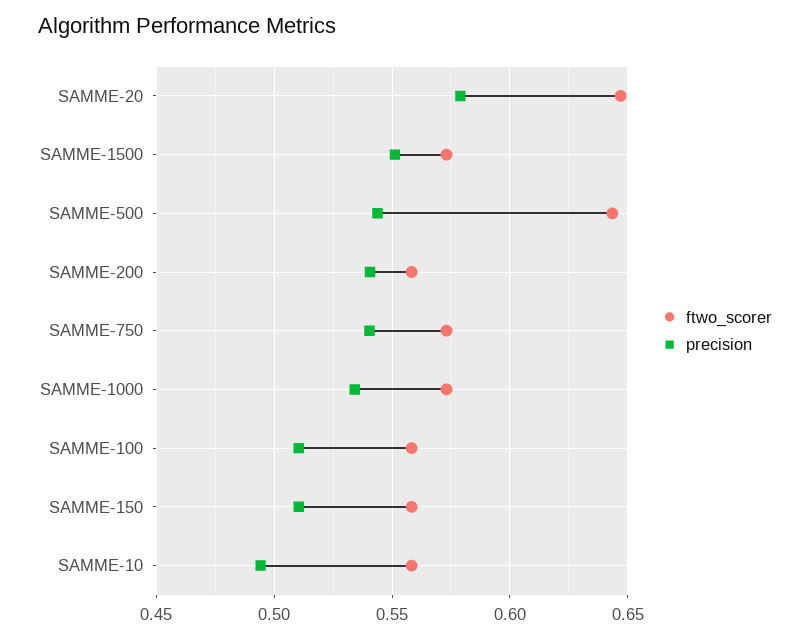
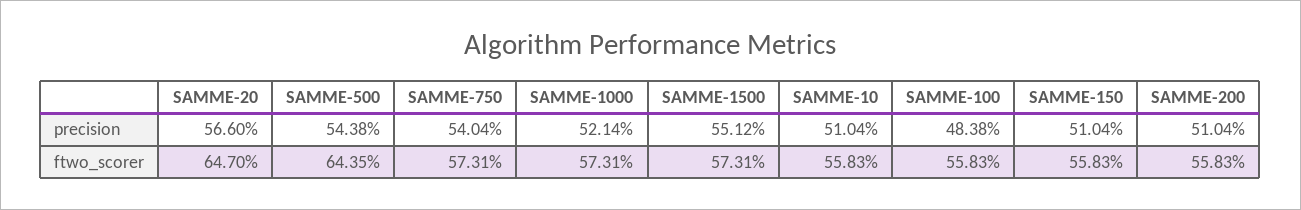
precision, SAMME-20: 0.58 -> 0.566
precision, SAMME-200: 0.54 -> 0.5104
precision, SAMME-1000: 0.535 -> 0.5214
precision, SAMME-100: 0.51 -> 0.4838
precision, SAMME-10: 0.495 -> 0.5104

